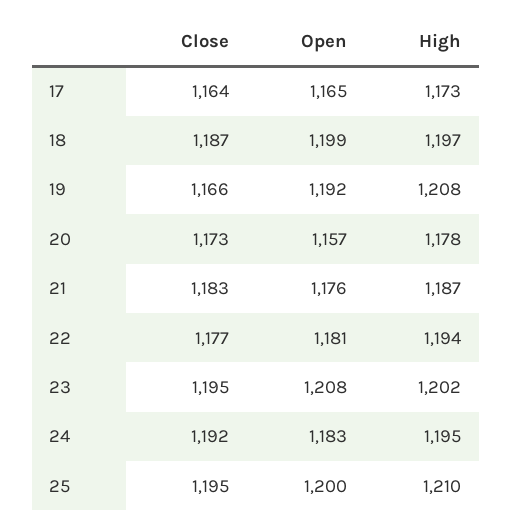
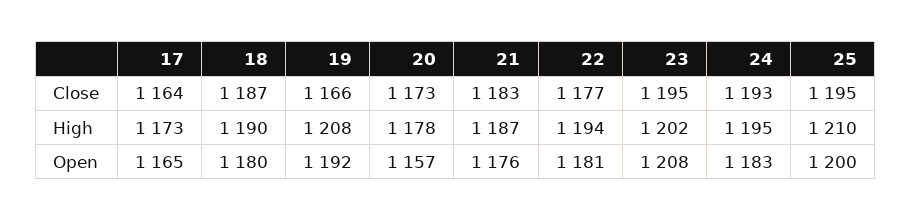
Open, 18: 1199 -> 1180
High, 18: 1197 -> 1190
Close, 24: 1192 -> 1193

